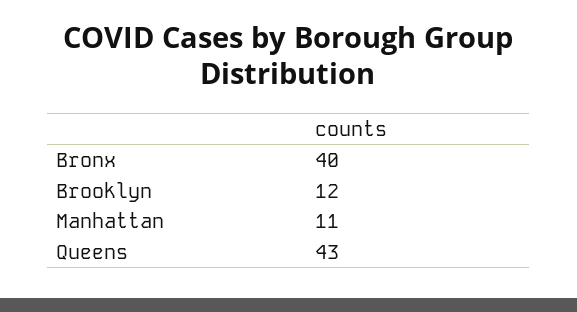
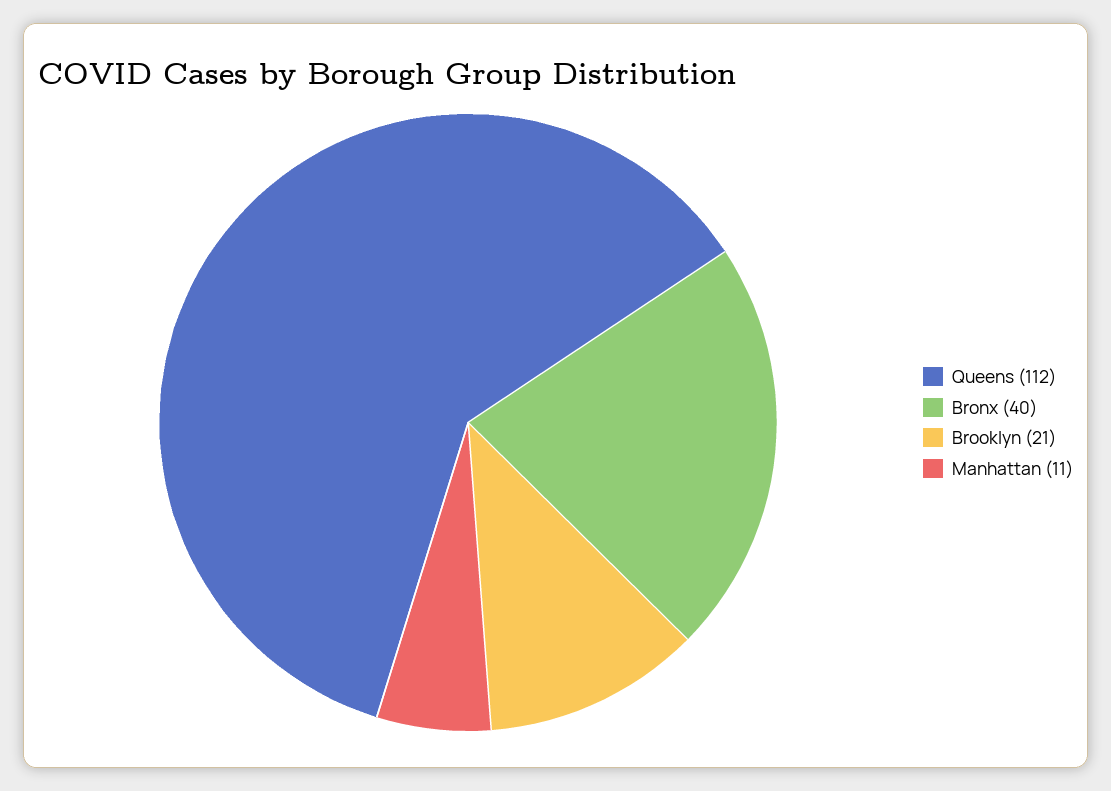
Brooklyn: 12 -> 21
Queens: 43 -> 112

